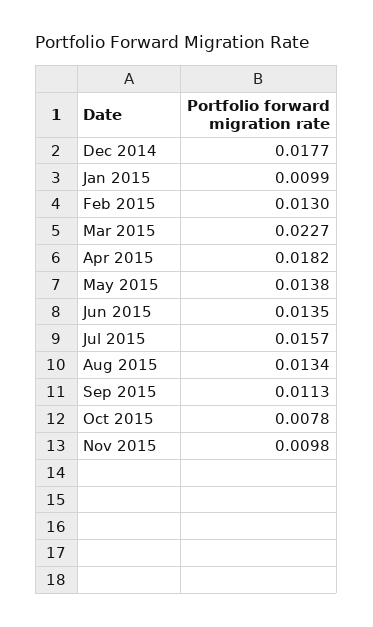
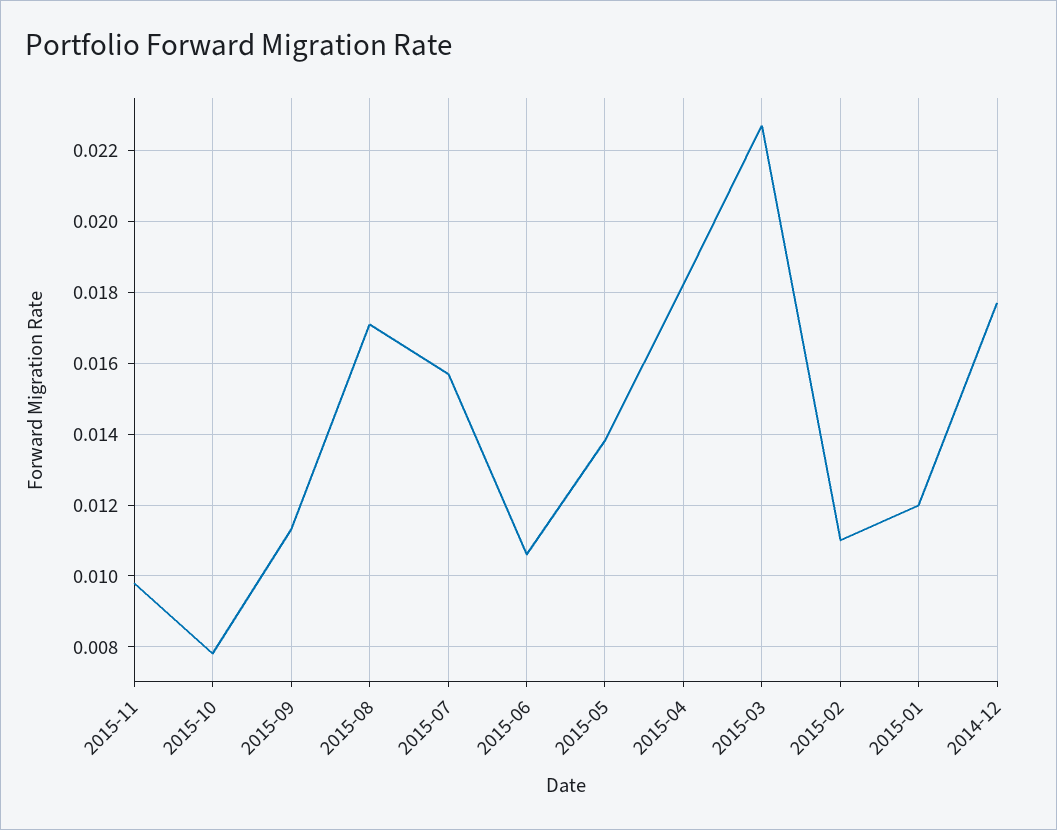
Jan 2015: 0.0099 -> 0.012
Feb 2015: 0.013 -> 0.011
Jun 2015: 0.0135 -> 0.0105
Aug 2015: 0.0134 -> 0.017

